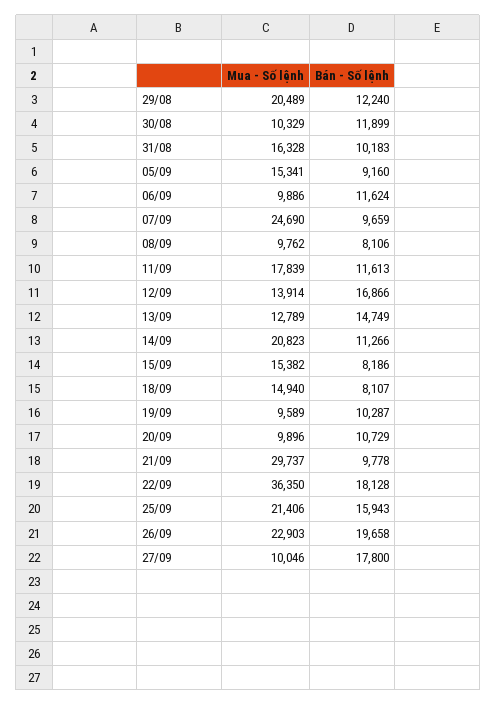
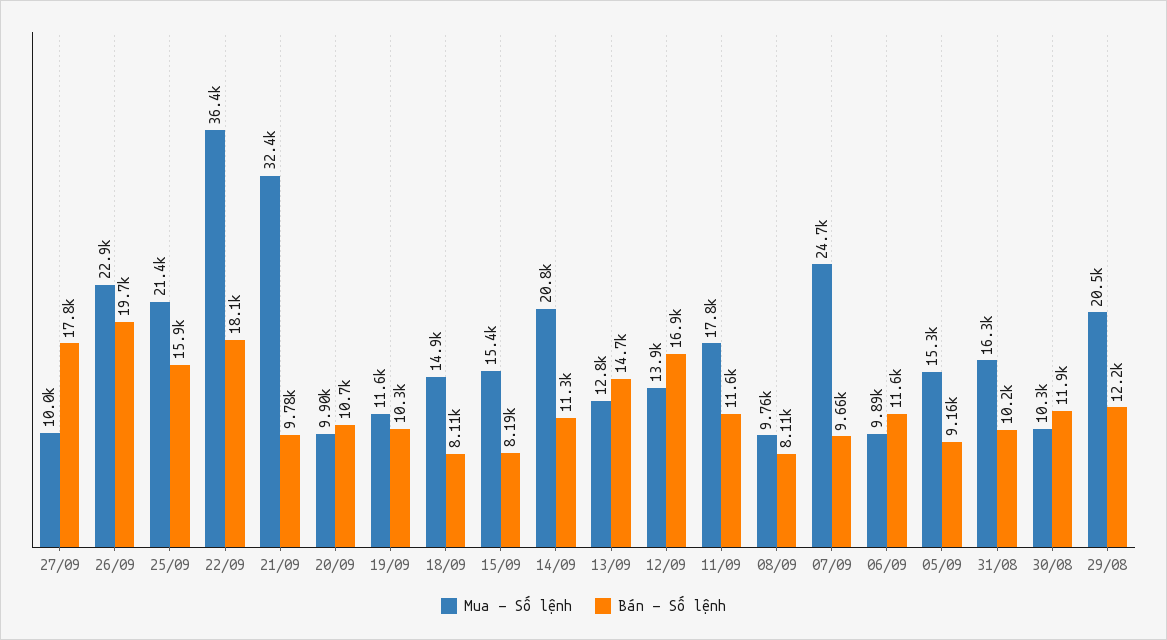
Mua - Số lệnh, 19/09: 9589 -> 11600
Mua - Số lệnh, 21/09: 29737 -> 32400

